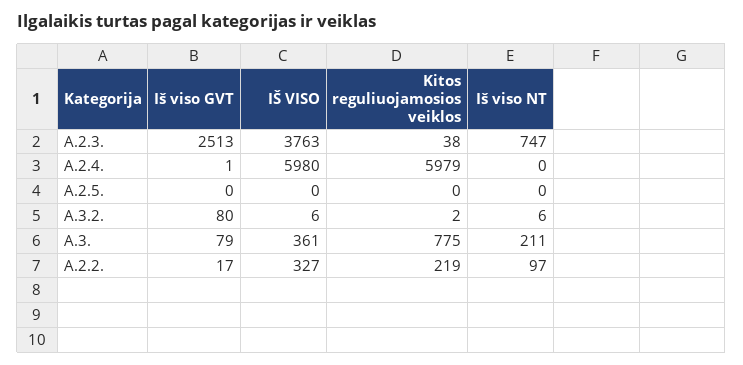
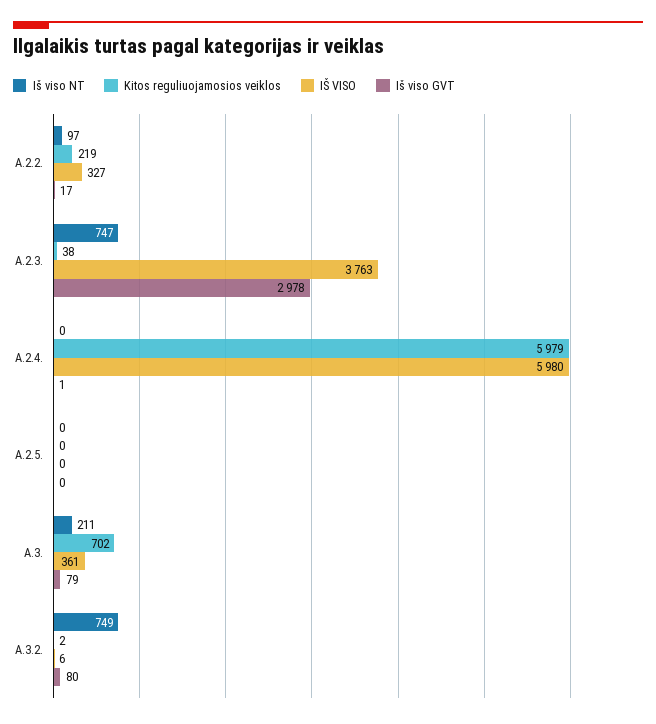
Iš viso GVT, A.2.3.: 2513 -> 2978
Iš viso NT, A.3.2.: 6 -> 749
Kitos reguliuojamosios veiklos, A.3.: 775 -> 702

